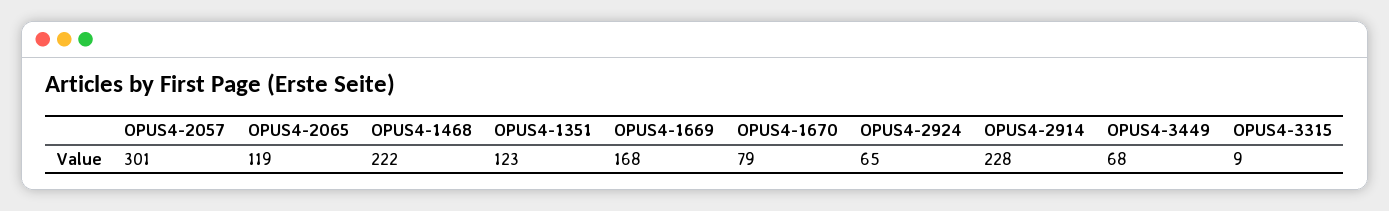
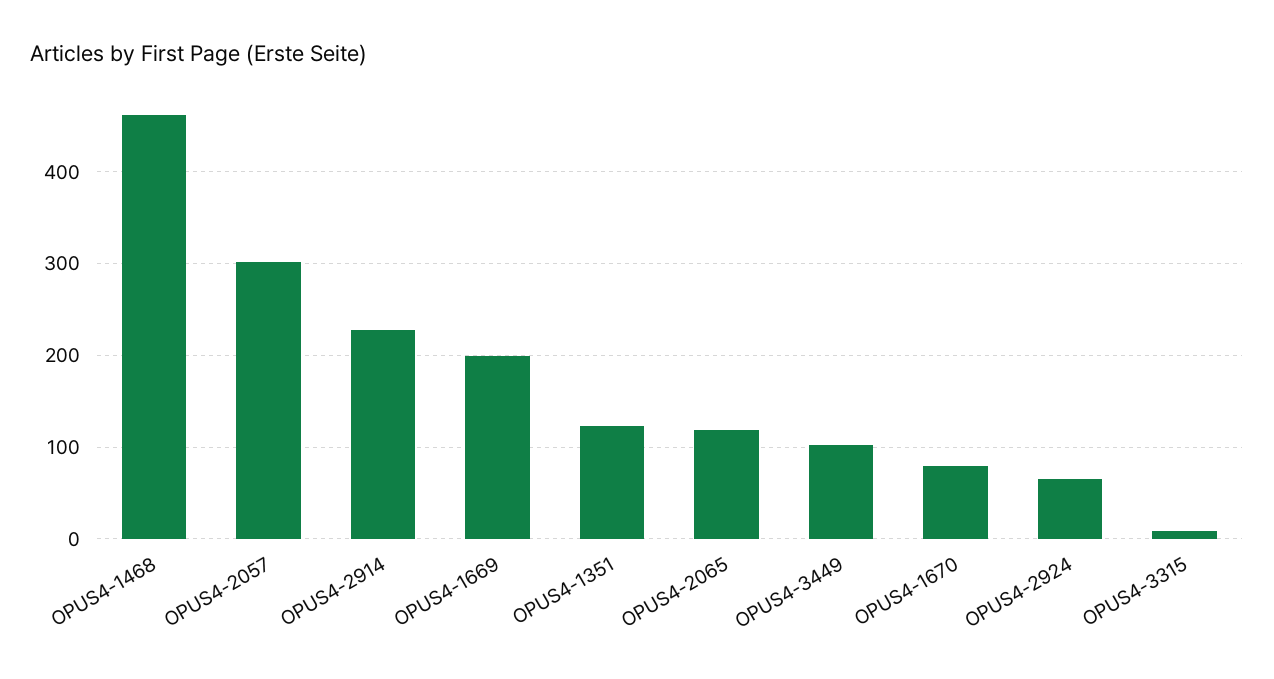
OPUS4-1468: 222 -> 460
OPUS4-1669: 168 -> 200
OPUS4-3449: 68 -> 100

